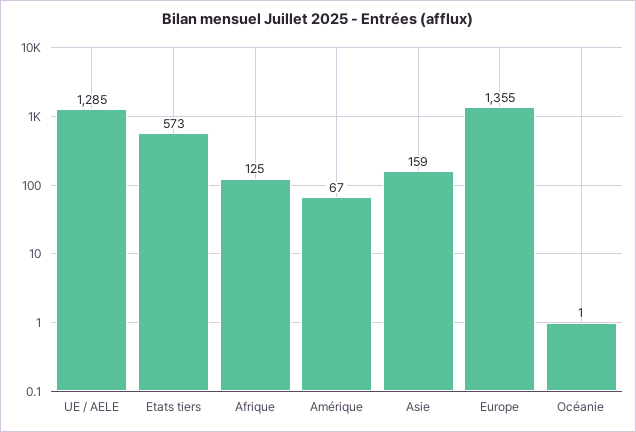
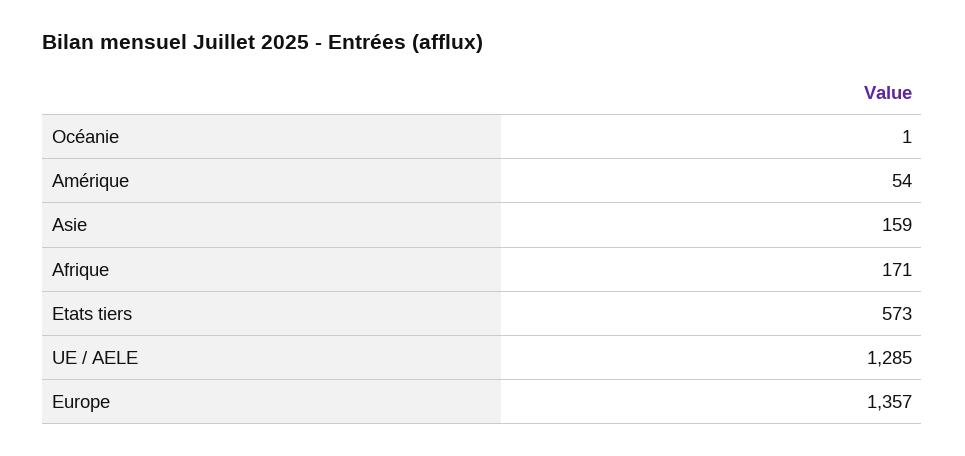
Afrique: 125 -> 171
Amérique: 67 -> 54
Europe: 1355 -> 1357

